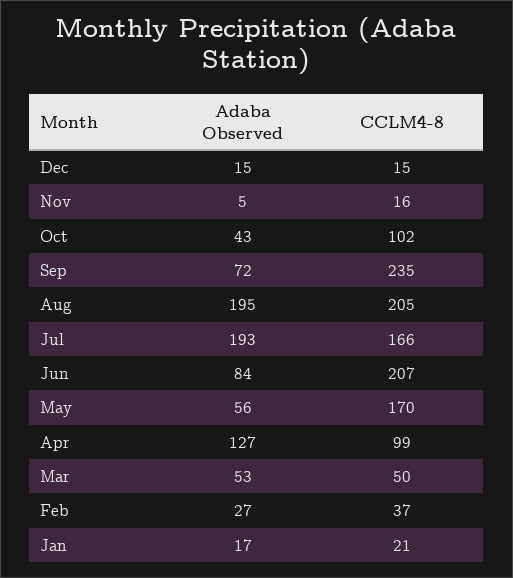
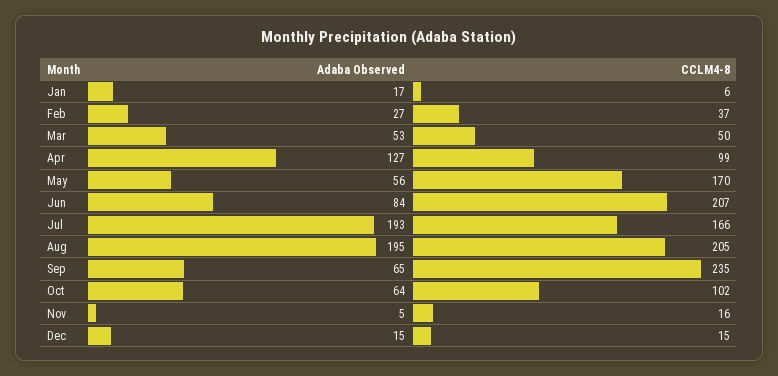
Adaba Observed, Oct: 43 -> 64
Adaba Observed, Sep: 72 -> 65
CCLM4-8, Jan: 21 -> 6

